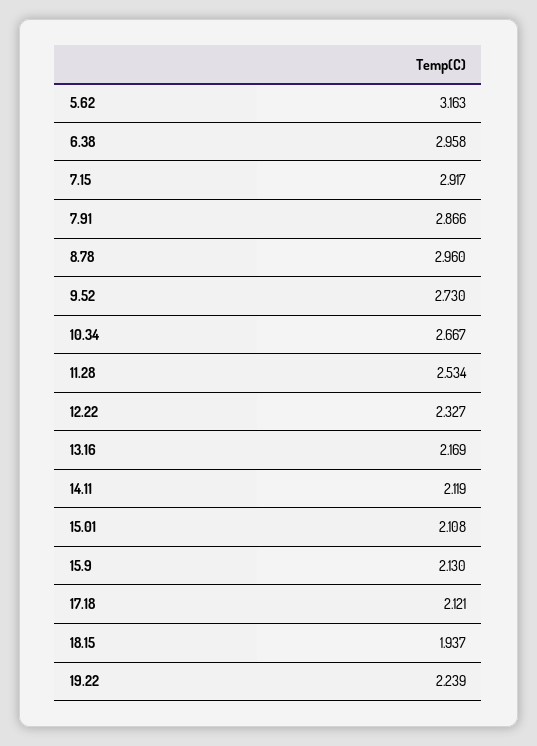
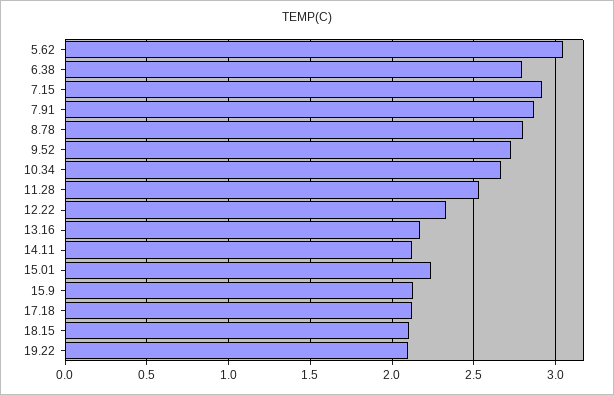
5.62: 3.163 -> 3.05
6.38: 2.958 -> 2.8
8.78: 2.96 -> 2.8
15.01: 2.108 -> 2.25
18.15: 1.937 -> 2.1
19.22: 2.239 -> 2.1

